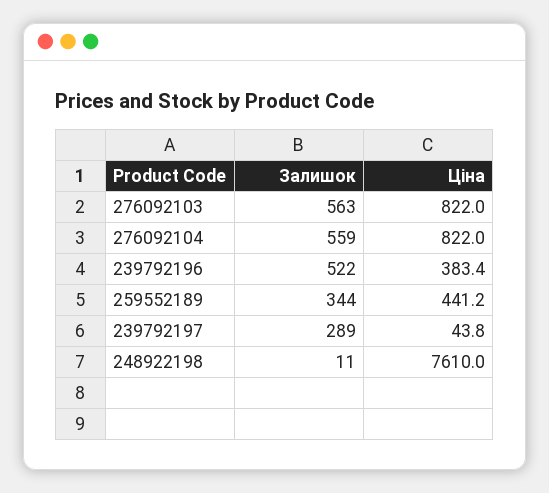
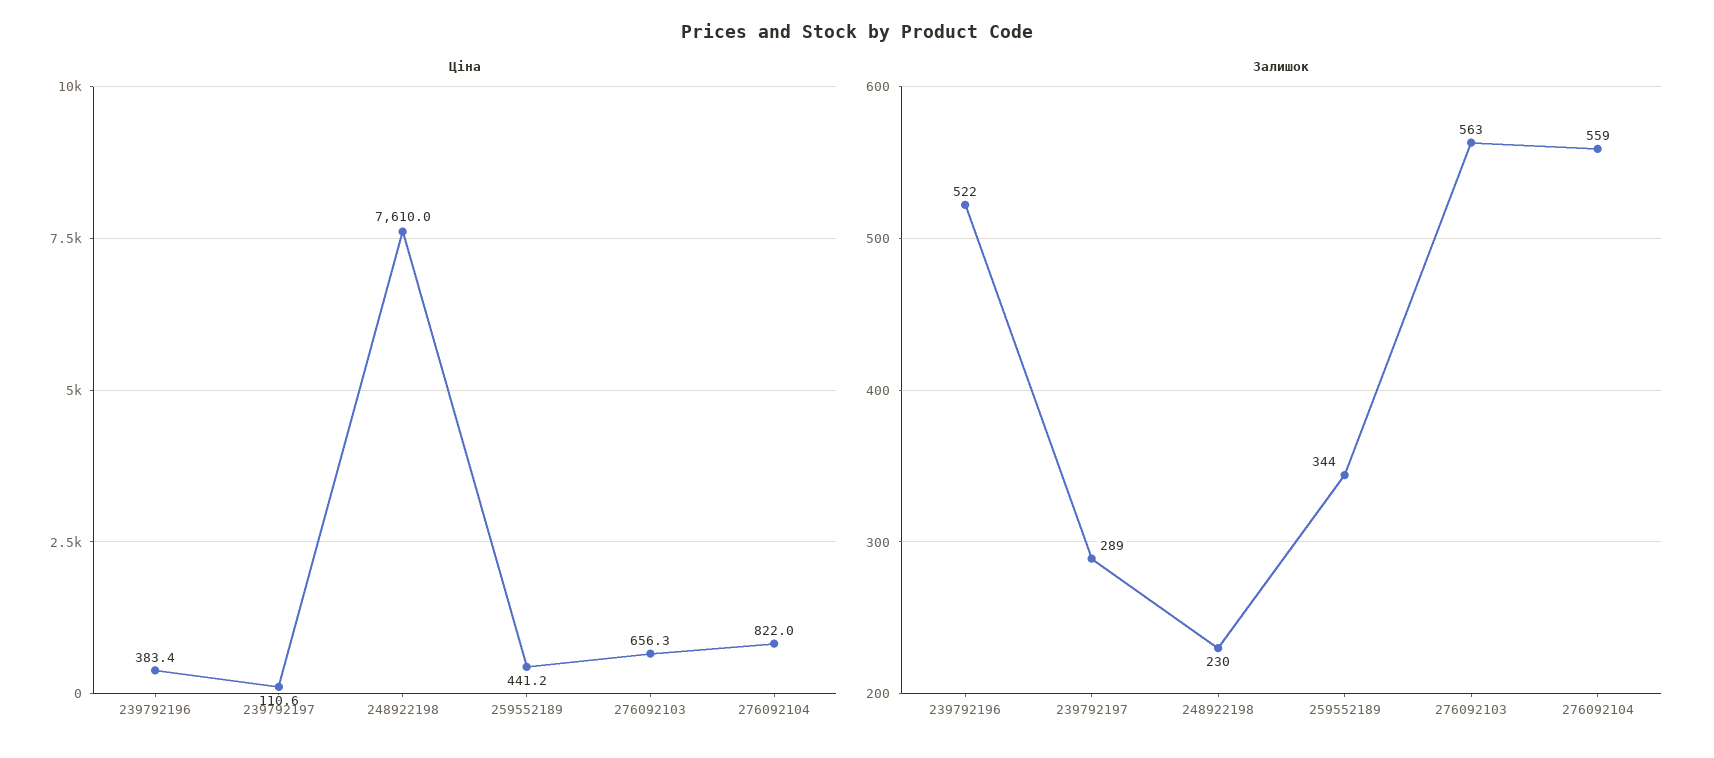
Ціна, 276092103: 822 -> 656.3
Ціна, 239792197: 43.8 -> 110.6
Залишок, 248922198: 11 -> 230

